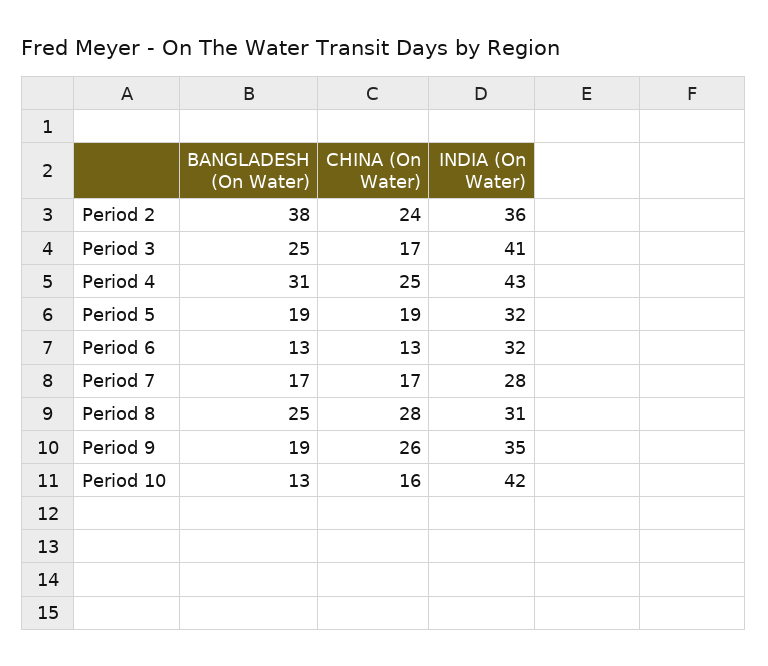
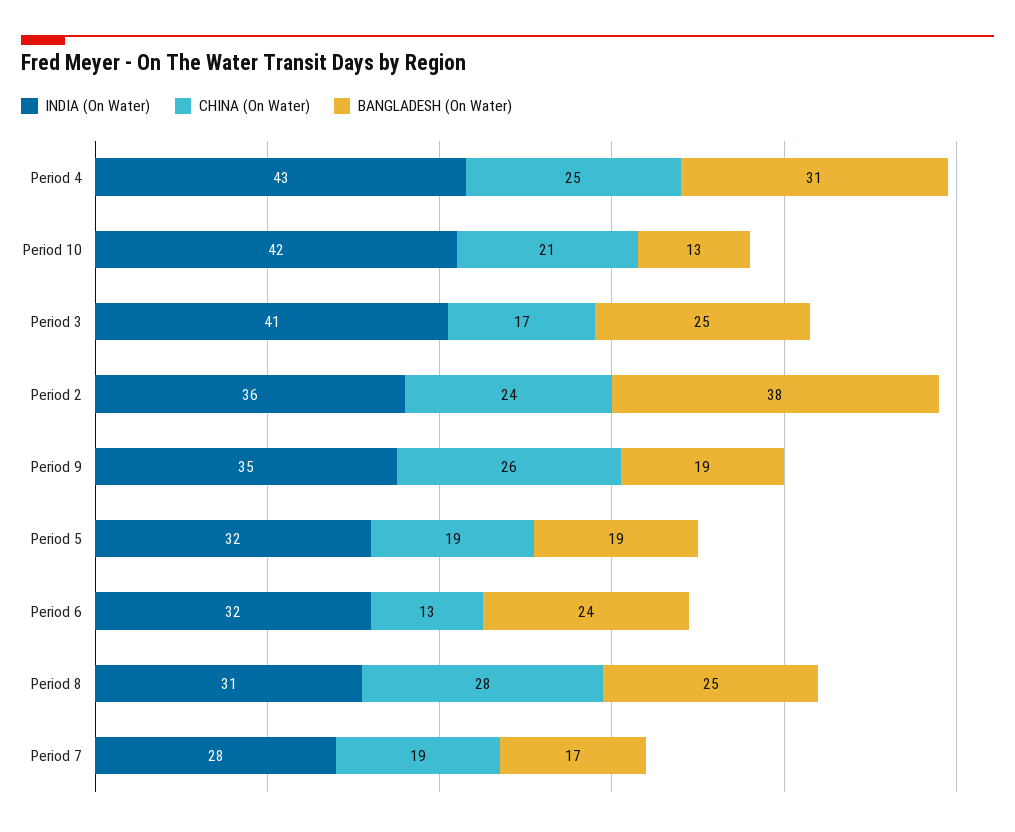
BANGLADESH (On Water), Period 6: 13 -> 24
CHINA (On Water), Period 7: 17 -> 19
CHINA (On Water), Period 10: 16 -> 21

